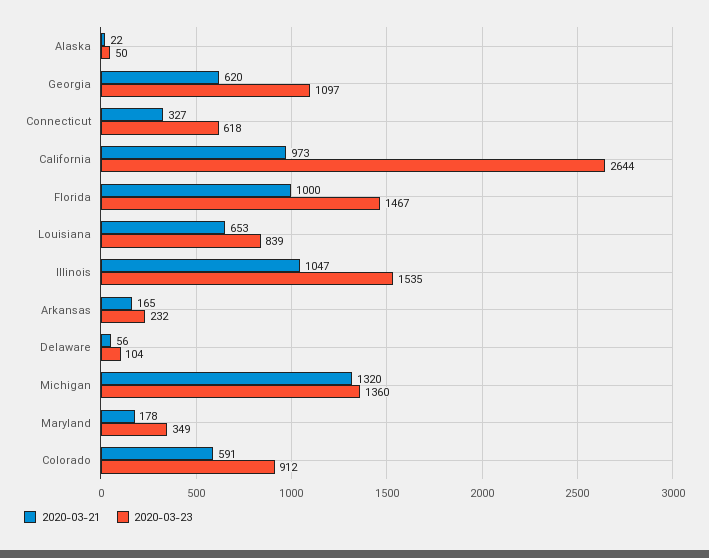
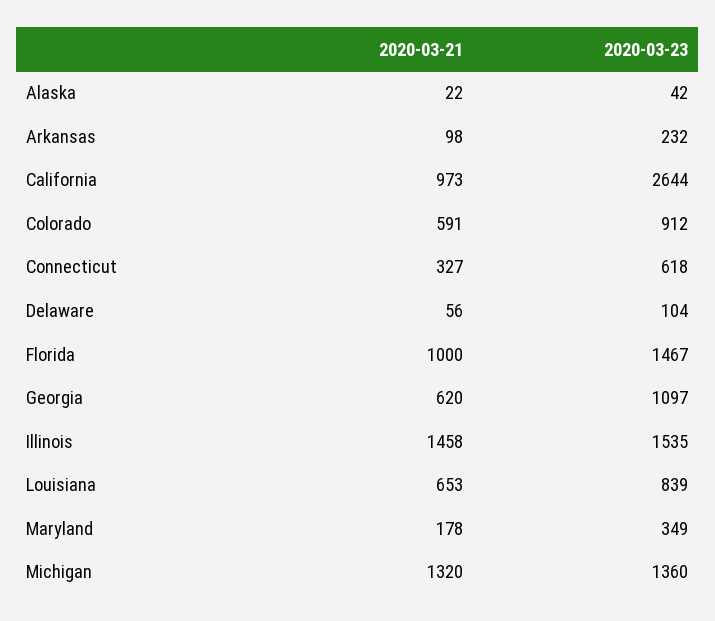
2020-03-23, Alaska: 50 -> 42
2020-03-21, Illinois: 1047 -> 1458
2020-03-21, Arkansas: 165 -> 98

